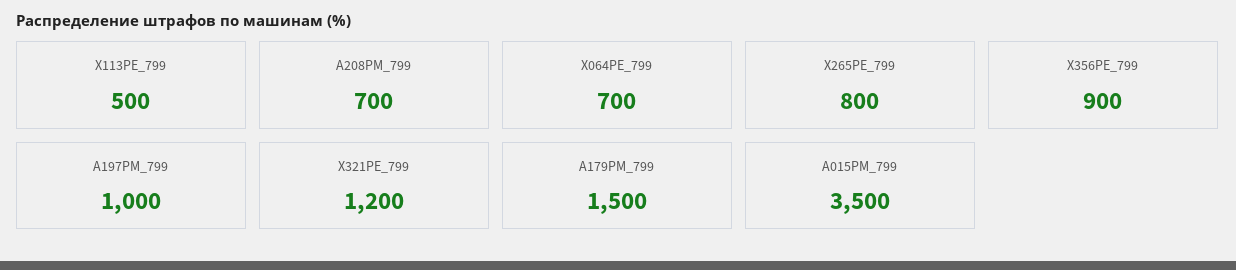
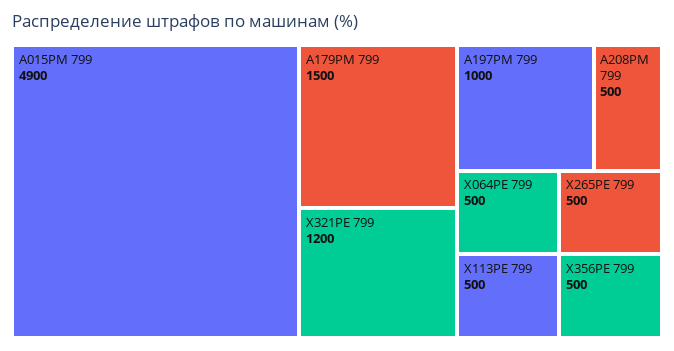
А208РМ_799: 700 -> 500
Х064РЕ_799: 700 -> 500
Х265РЕ_799: 800 -> 500
Х356РЕ_799: 900 -> 500
А015РМ_799: 3500 -> 4900

